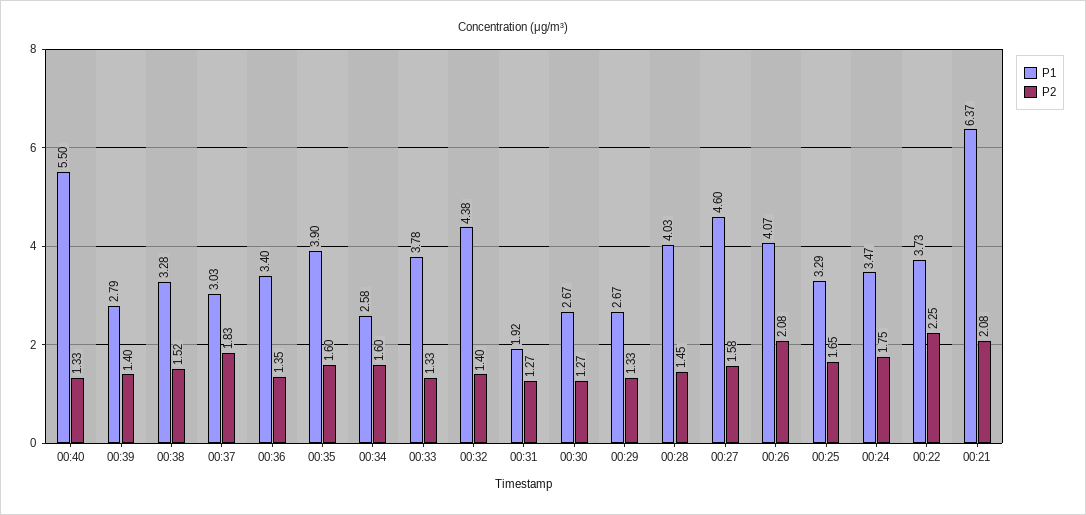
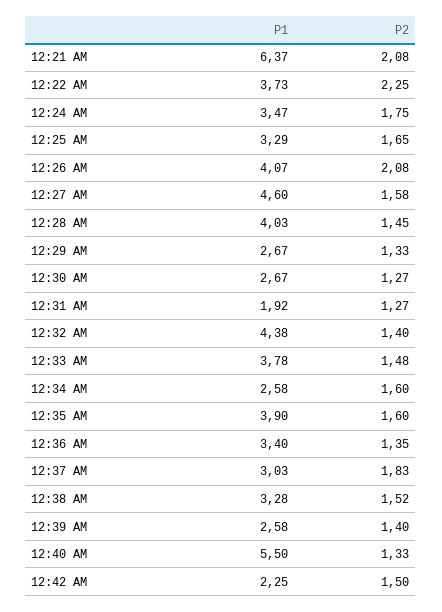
P1, 00:39: 2.79 -> 2.58
P2, 00:33: 1.33 -> 1.48
P1, 12:42 AM: none -> 2.25
P2, 12:42 AM: none -> 1.5

